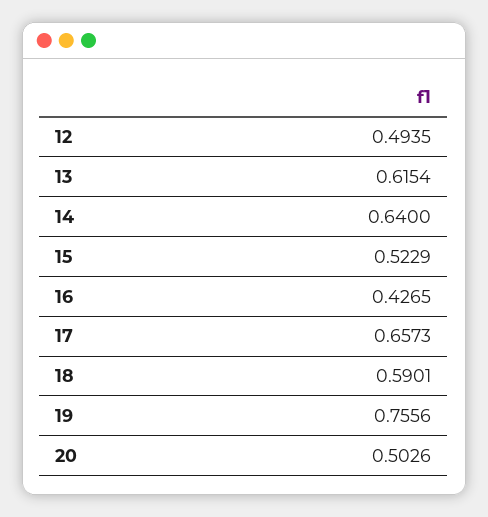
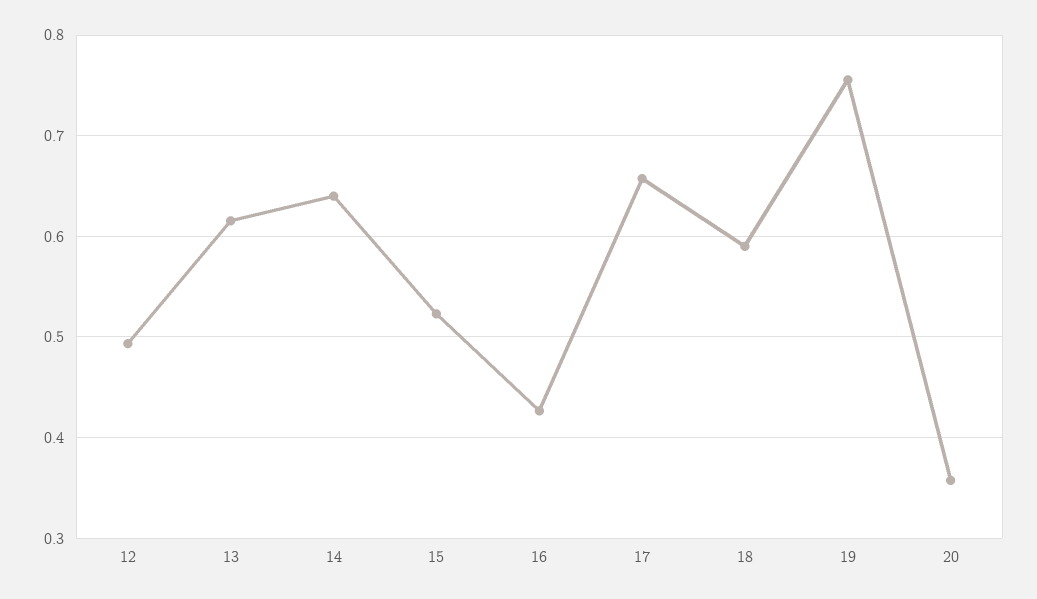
20: 0.5026 -> 0.36

